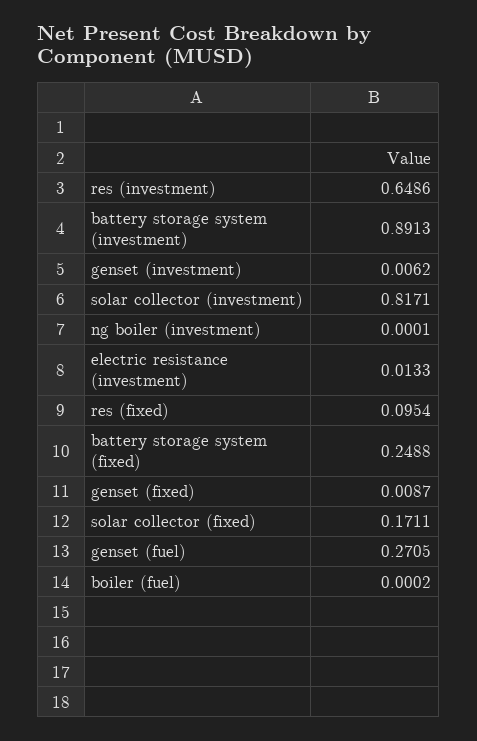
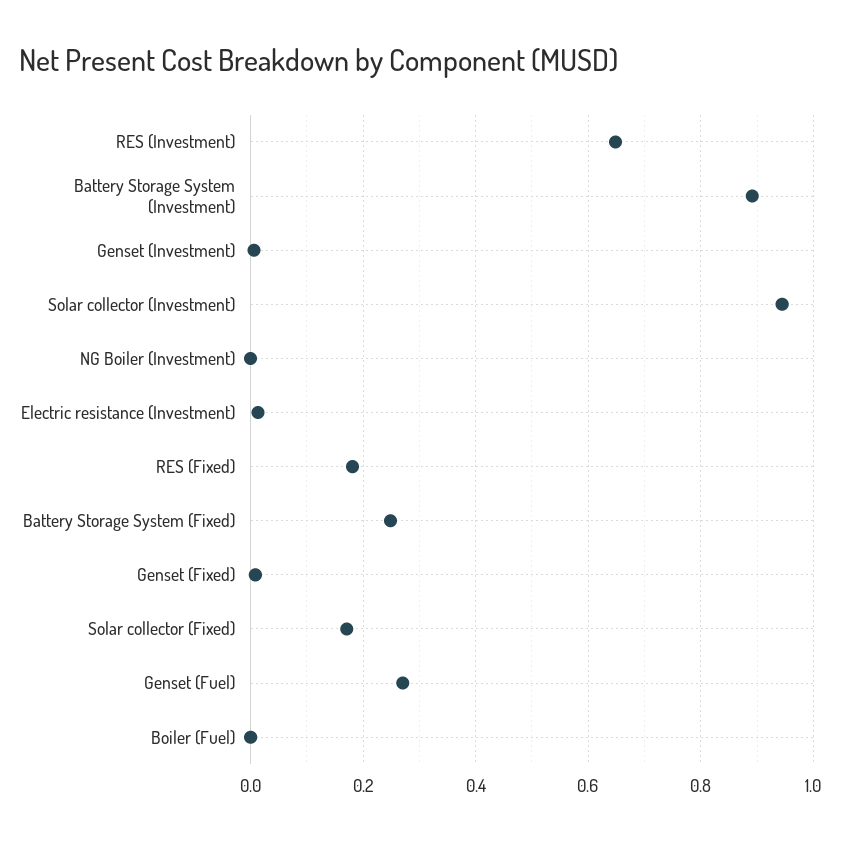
solar collector (investment): 0.8171 -> 0.94
res (fixed): 0.0954 -> 0.18

